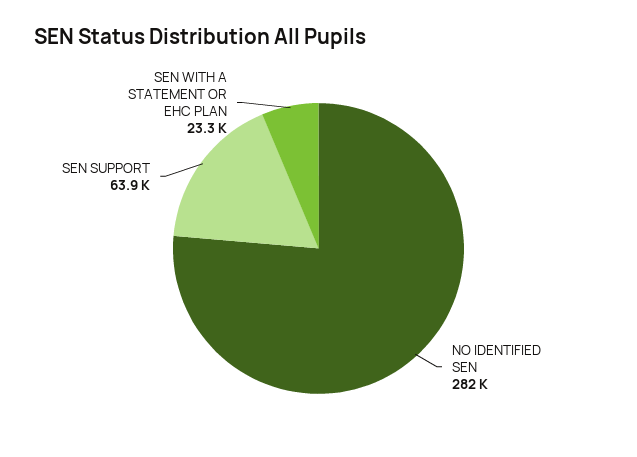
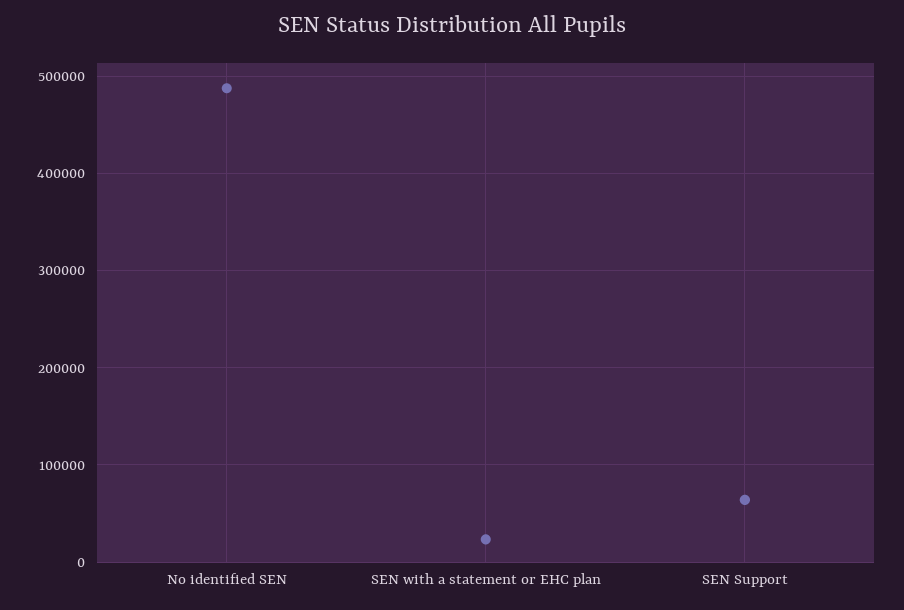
NO IDENTIFIED SEN: 282000 -> 490000

